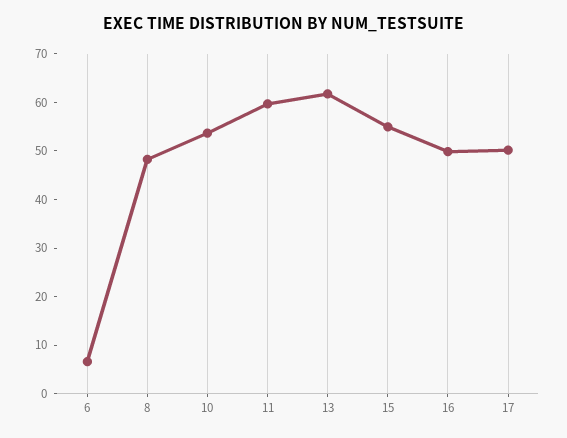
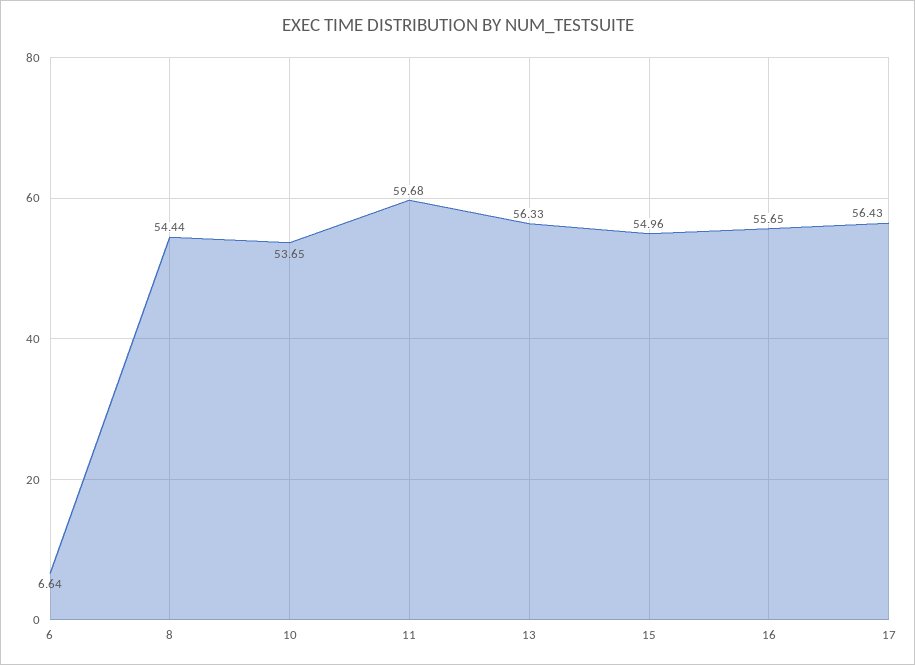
8: 48 -> 54.44
13: 62 -> 56.33
16: 50 -> 55.65
17: 50 -> 56.43

